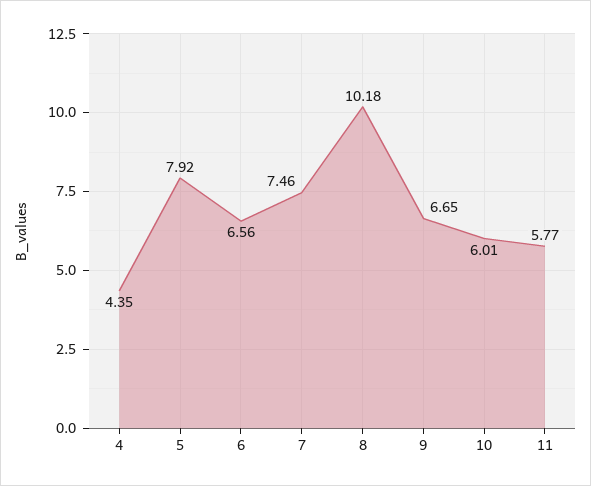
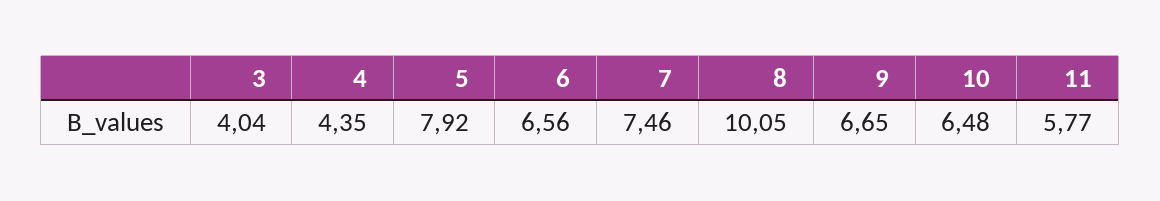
8: 10.18 -> 10.05
10: 6.01 -> 6.48
3: none -> 4.04

